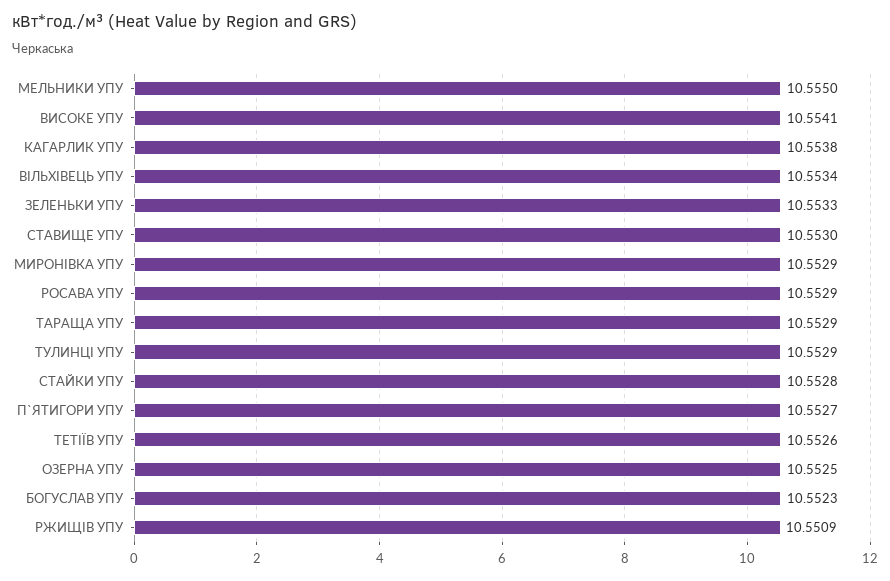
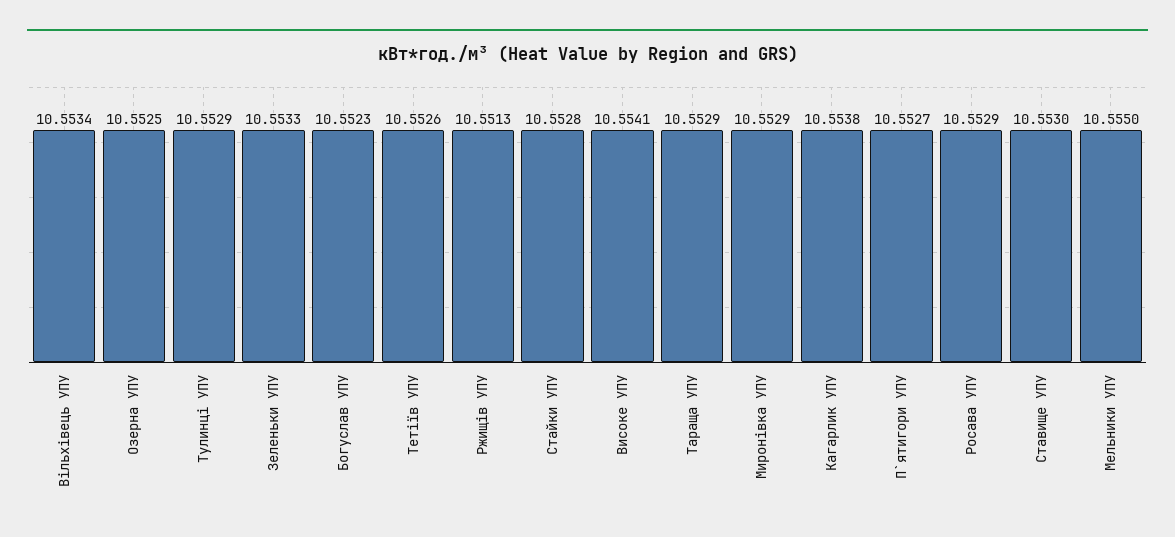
РЖИЩІВ УПУ: 10.5509 -> 10.5513

